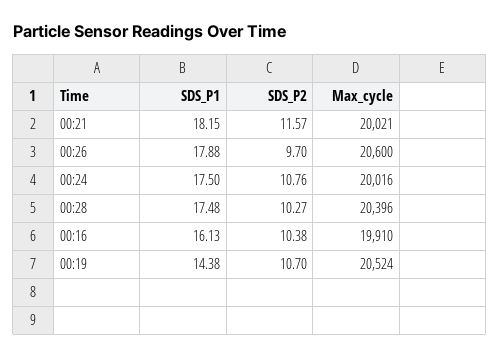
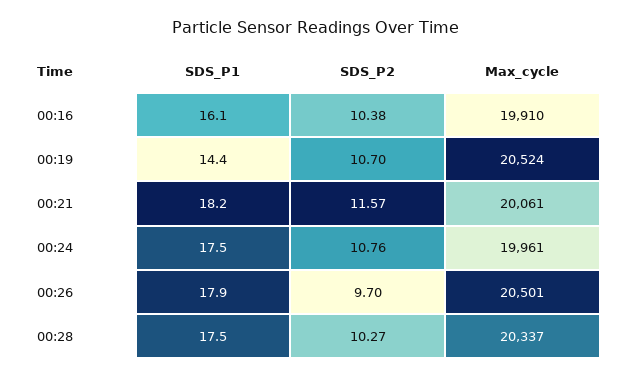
Max_cycle, 00:21: 20021 -> 20061
Max_cycle, 00:26: 20600 -> 20501
Max_cycle, 00:24: 20016 -> 19961
Max_cycle, 00:28: 20396 -> 20337

